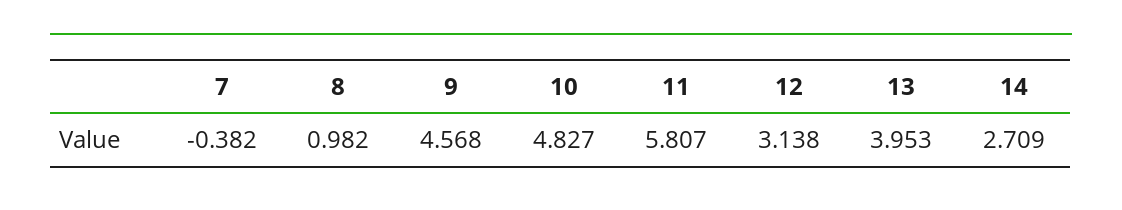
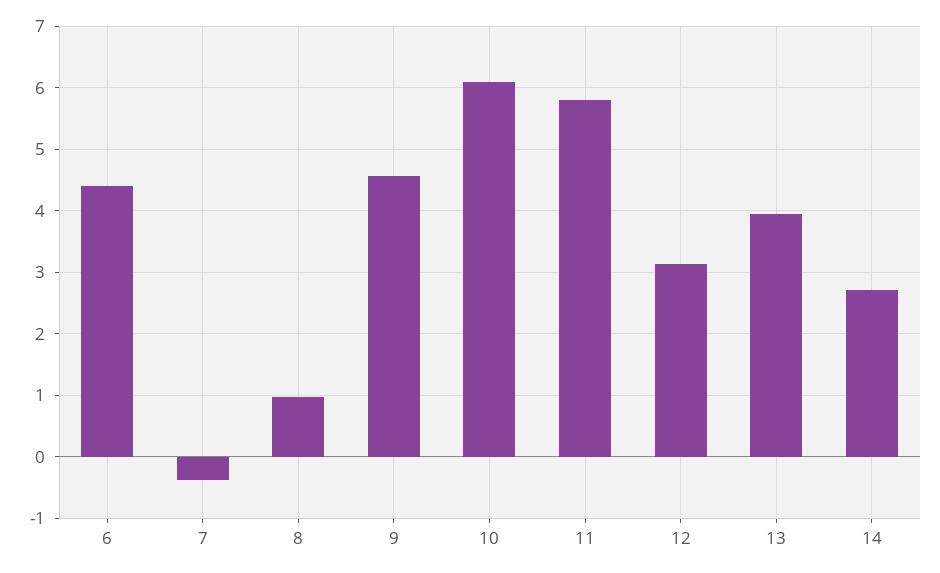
10: 4.827 -> 6.1
6: none -> 4.4

